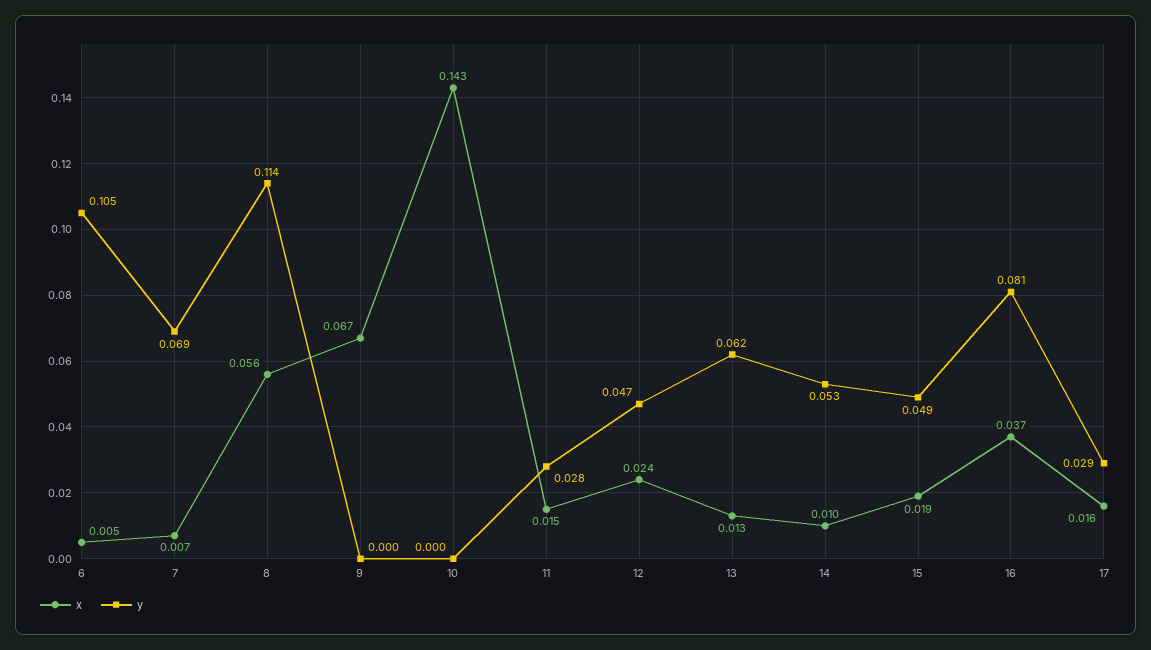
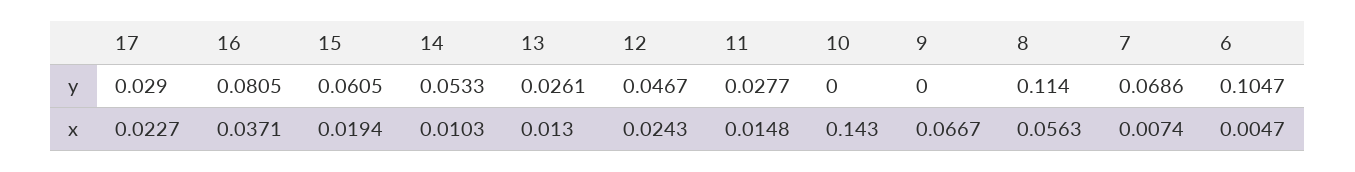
y, 13: 0.062 -> 0.0261
y, 15: 0.049 -> 0.0605
x, 17: 0.016 -> 0.0227

